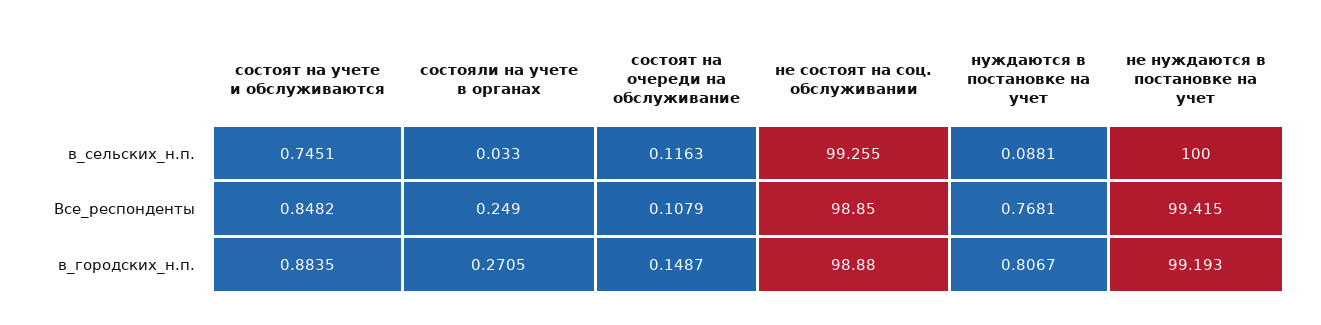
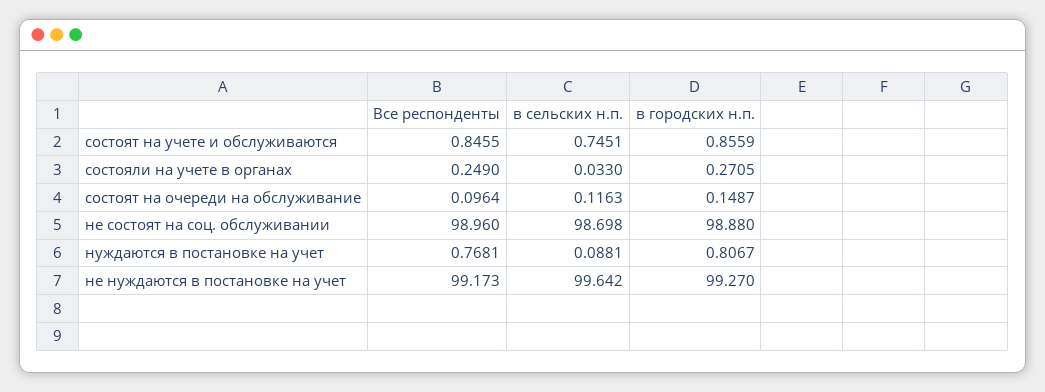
не состоят на соц. обслуживании, в_сельских_н.п.: 99.255 -> 98.698
не нуждаются в постановке на учет, в_сельских_н.п.: 100 -> 99.642
состоят на учете и обслуживаются, Все_респонденты: 0.8482 -> 0.8455
состоят на очереди на обслуживание, Все_респонденты: 0.1079 -> 0.0964
не состоят на соц. обслуживании, Все_респонденты: 98.85 -> 98.96
не нуждаются в постановке на учет, Все_респонденты: 99.415 -> 99.173
состоят на учете и обслуживаются, в_городских_н.п.: 0.8835 -> 0.8559
не нуждаются в постановке на учет, в_городских_н.п.: 99.193 -> 99.27

